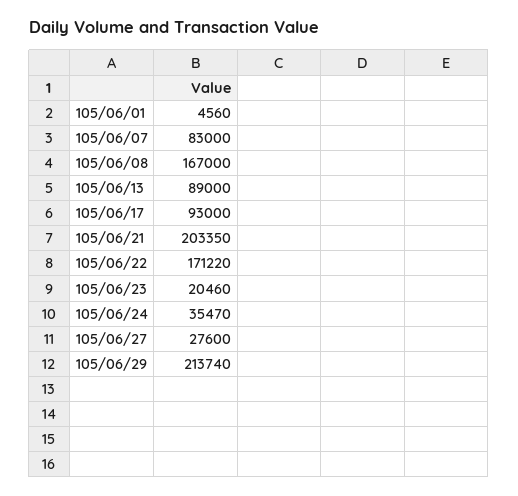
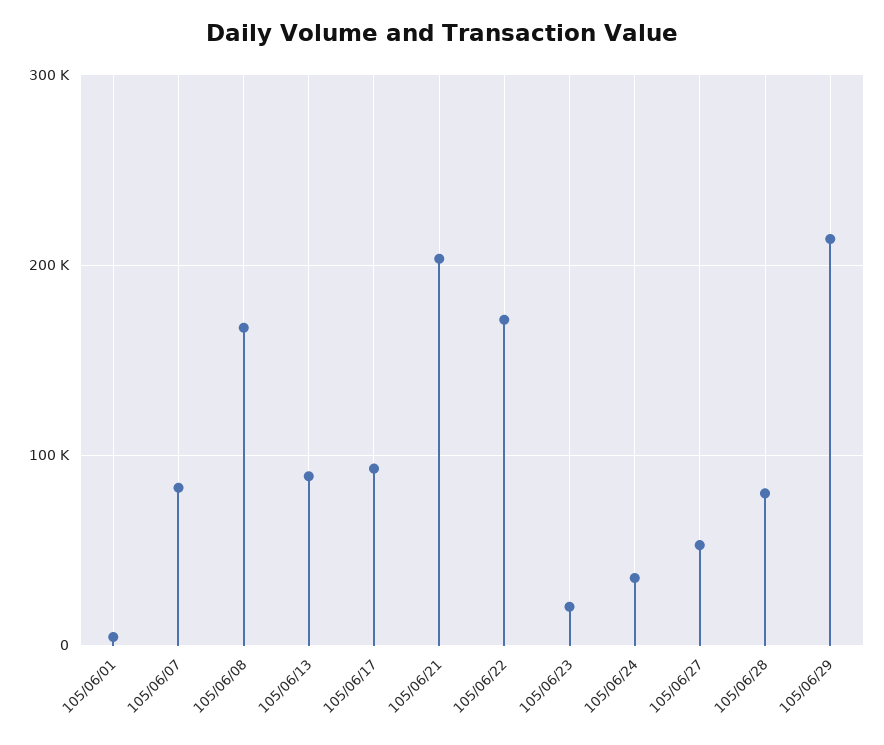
105/06/27: 27600 -> 50000
105/06/28: none -> 80000

